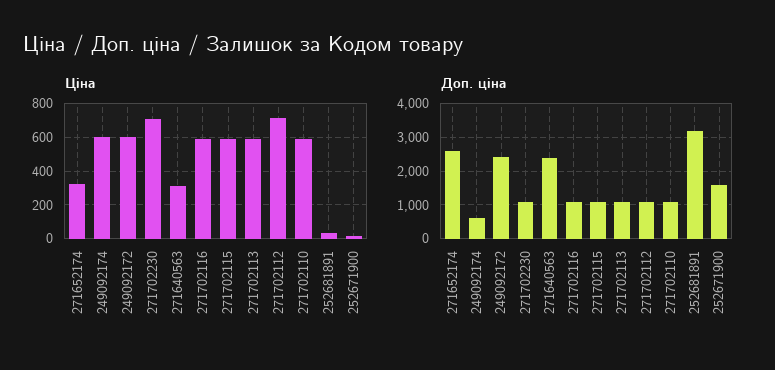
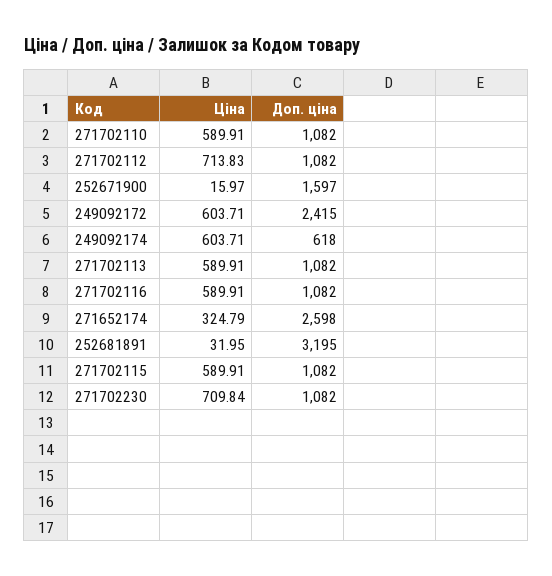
Ціна, 271640563: 300 -> none
Доп. ціна, 271640563: 2400 -> none

